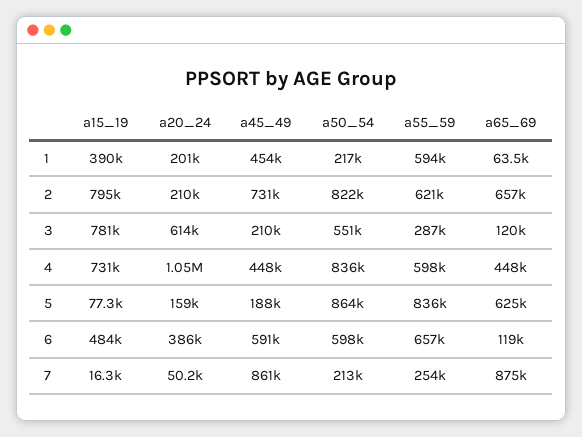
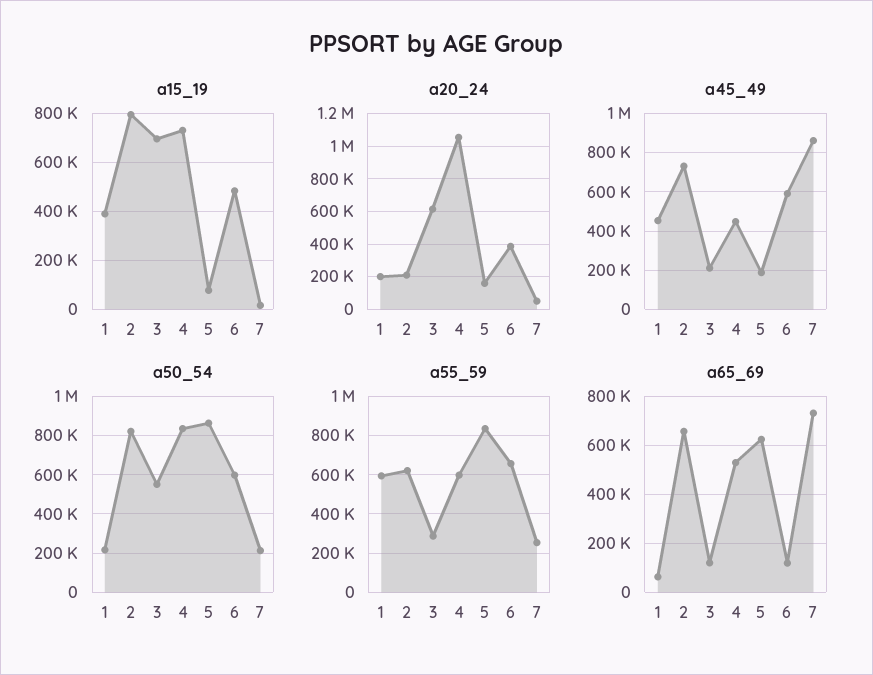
a15_19, 3: 781000 -> 700000
a65_69, 4: 448000 -> 525000
a65_69, 7: 875000 -> 725000

